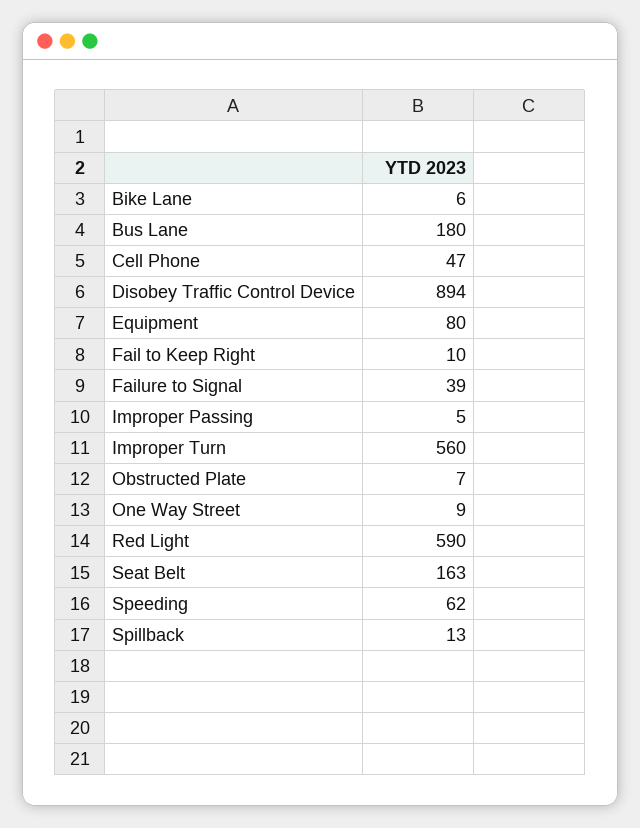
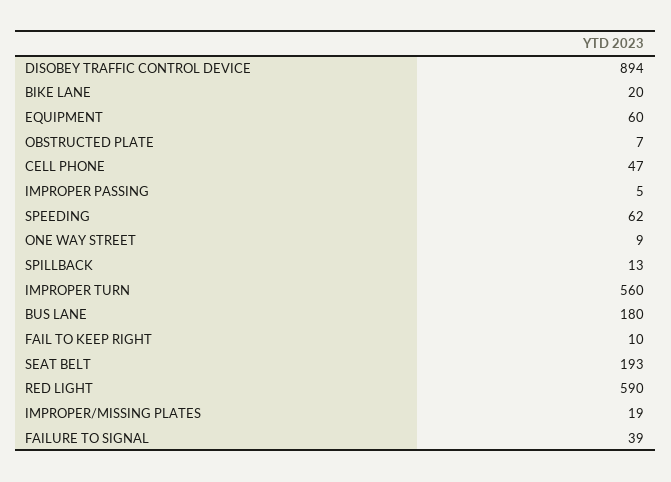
Bike Lane: 6 -> 20
Equipment: 80 -> 60
Seat Belt: 163 -> 193
IMPROPER/MISSING PLATES: none -> 19

